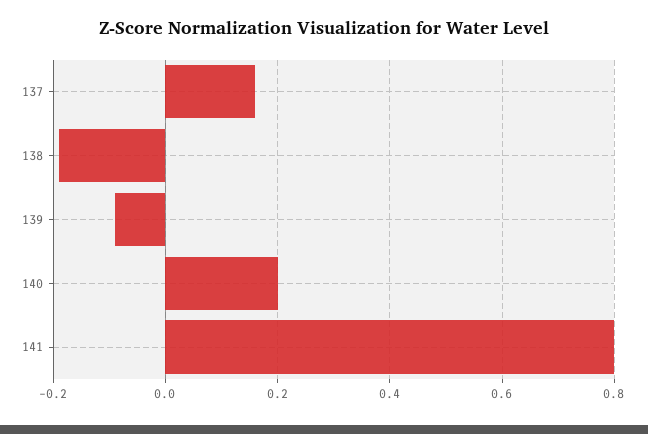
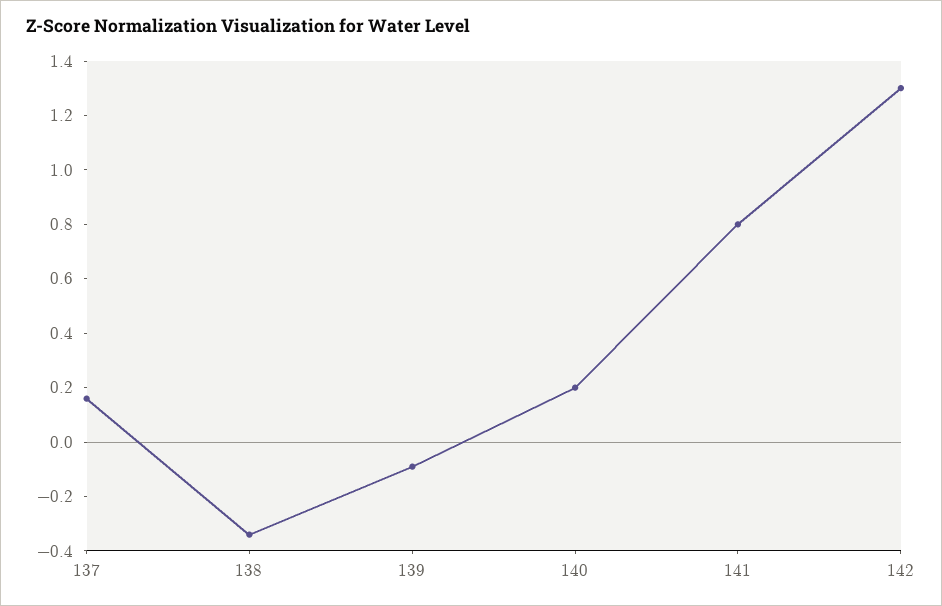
138: -0.2 -> -0.35
142: none -> 1.3

